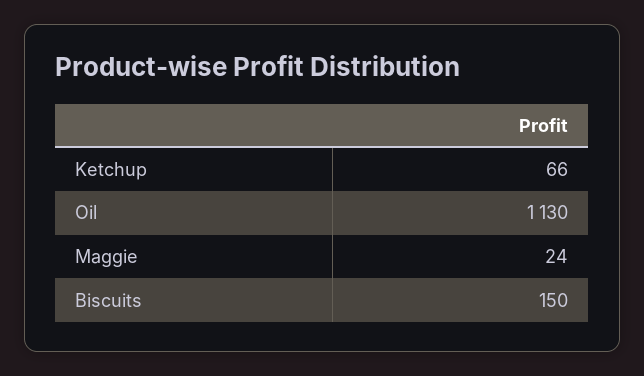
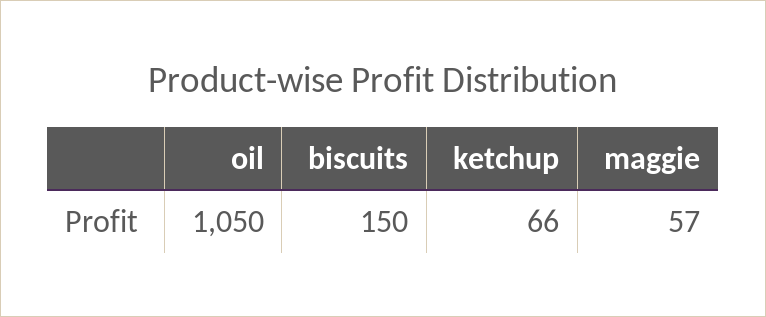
Oil: 1130 -> 1050
Maggie: 24 -> 57

